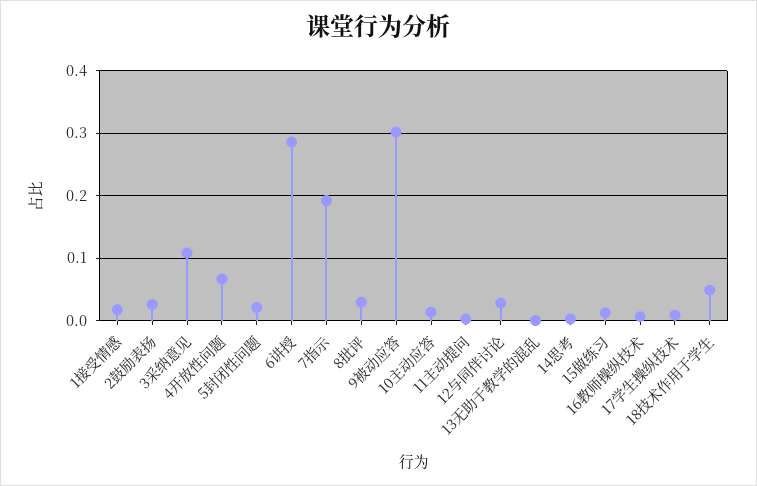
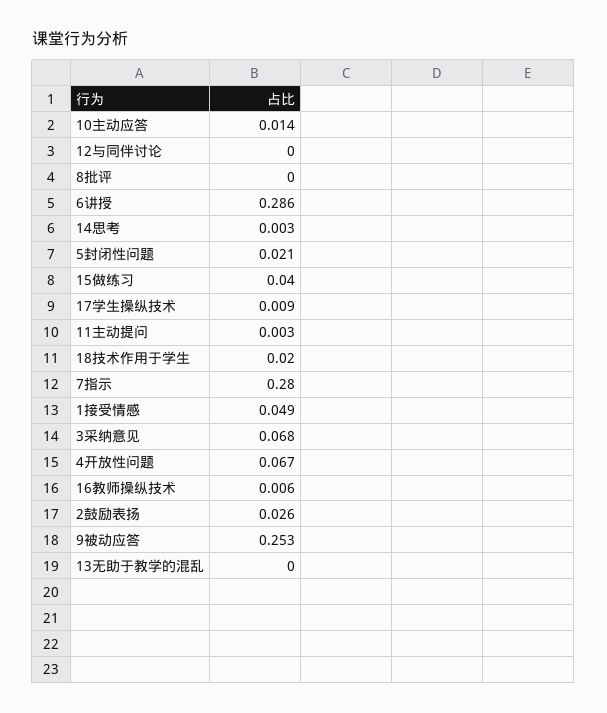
1接受情感: 0.02 -> 0.049
3采纳意见: 0.11 -> 0.068
7指示: 0.19 -> 0.28
8批评: 0.03 -> 0
9被动应答: 0.3 -> 0.253
12与同伴讨论: 0.03 -> 0
15做练习: 0.01 -> 0.04
18技术作用于学生: 0.05 -> 0.02

